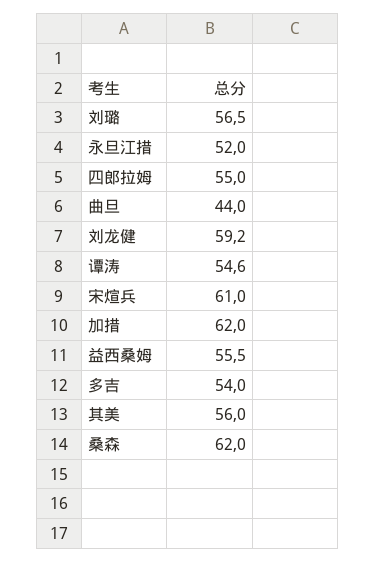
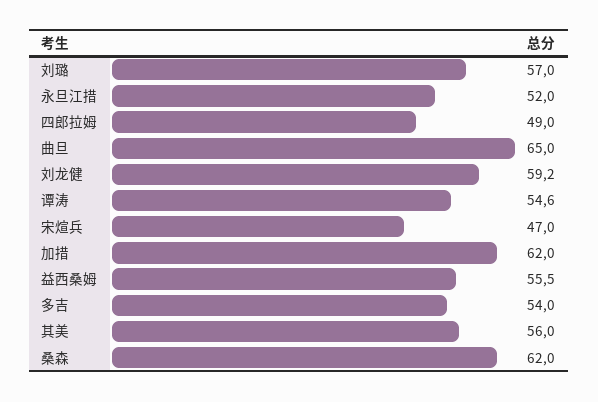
刘璐: 56.5 -> 57
四郎拉姆: 55 -> 49
曲旦: 44 -> 65
宋煊兵: 61 -> 47

